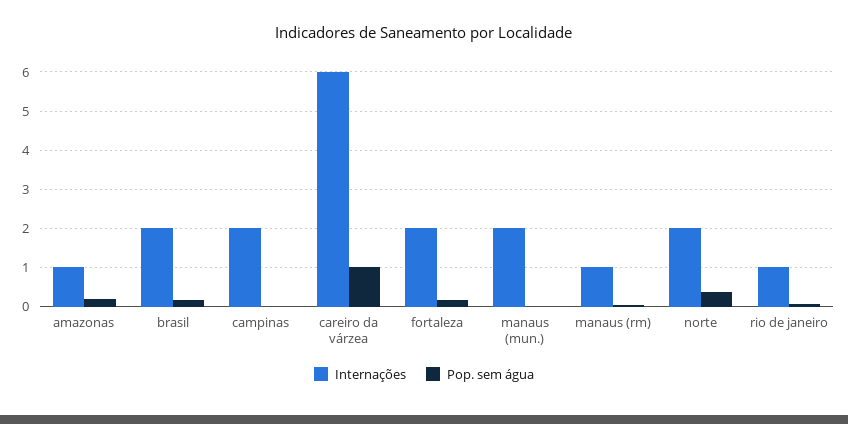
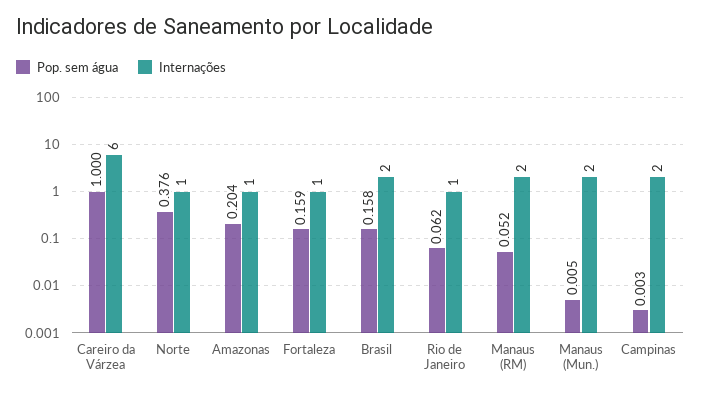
Internações, fortaleza: 2 -> 1
Internações, manaus (rm): 1 -> 2
Internações, norte: 2 -> 1

